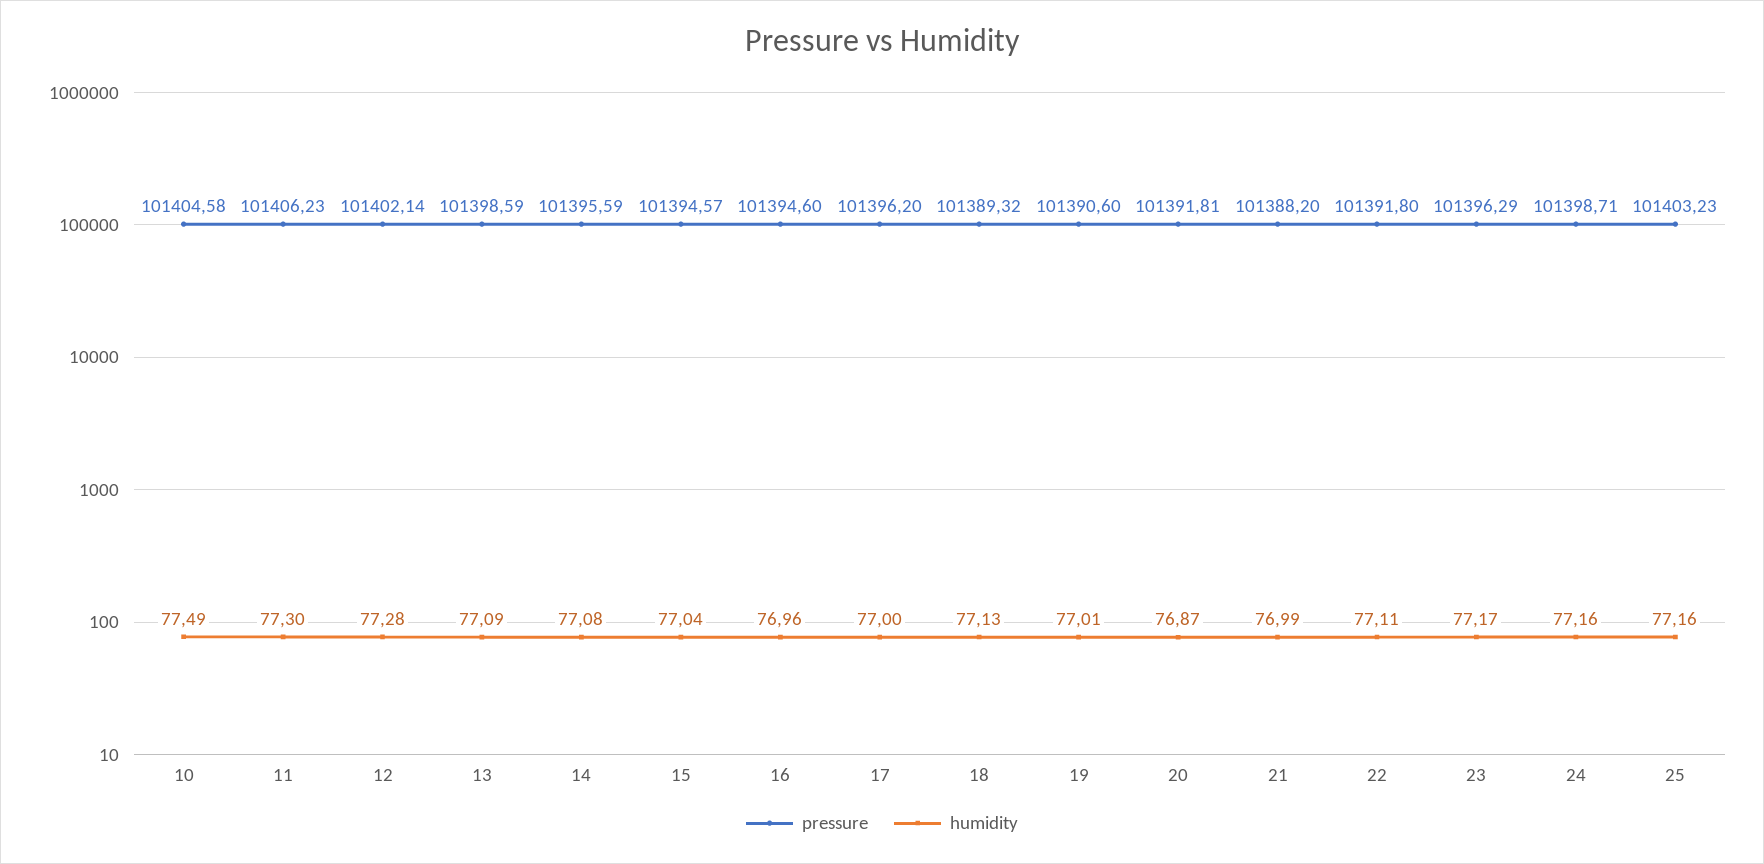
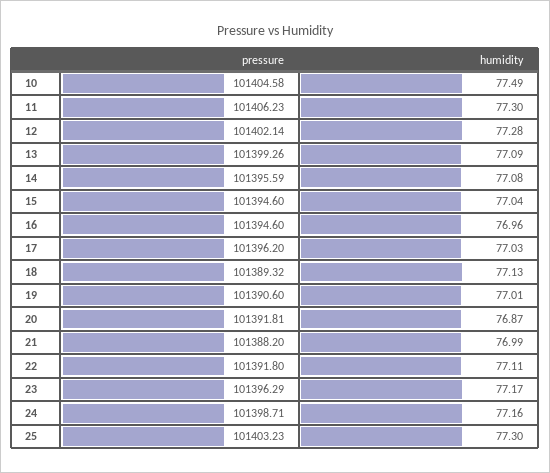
pressure, 13: 101398.59 -> 101399.26
pressure, 15: 101394.57 -> 101394.6
humidity, 17: 77 -> 77.03
humidity, 25: 77.16 -> 77.3

